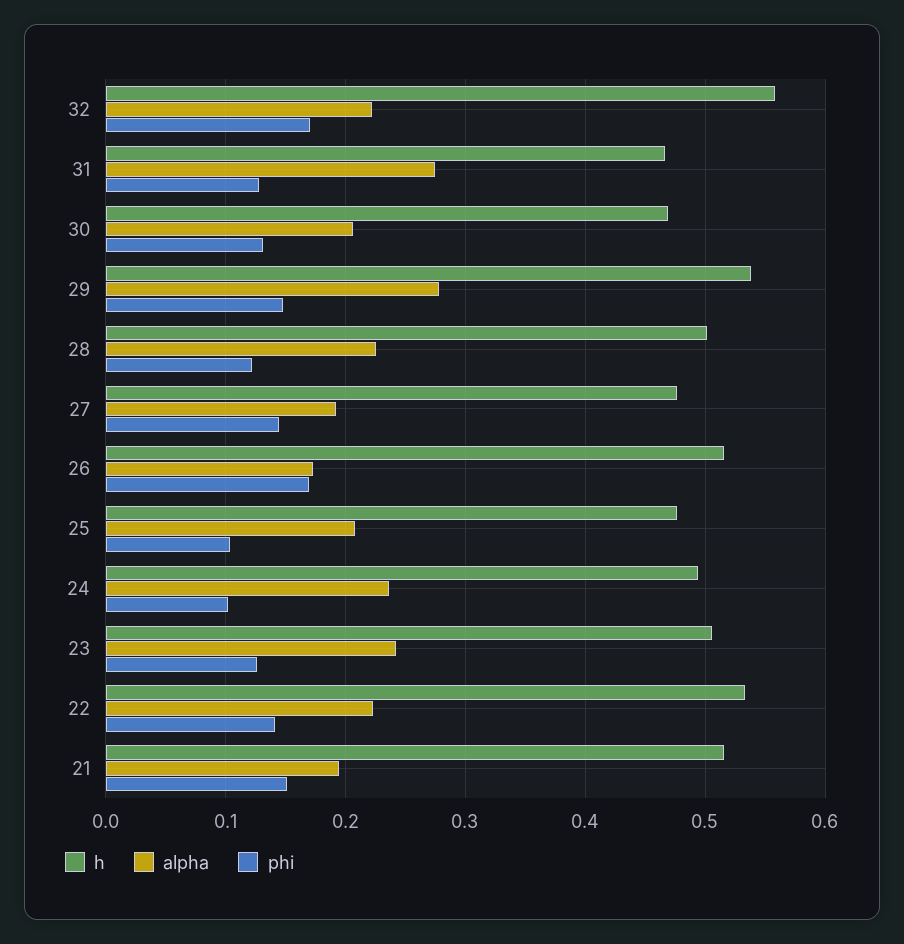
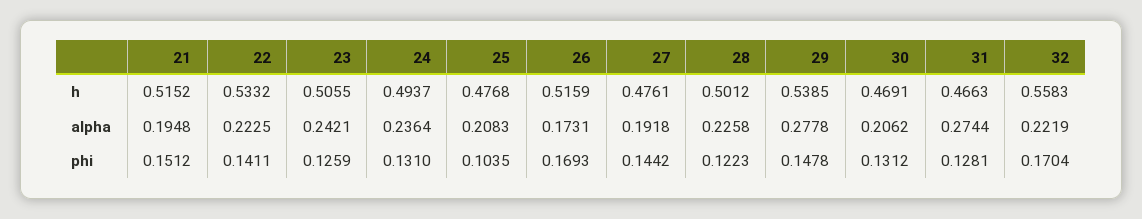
phi, 24: 0.1 -> 0.131

